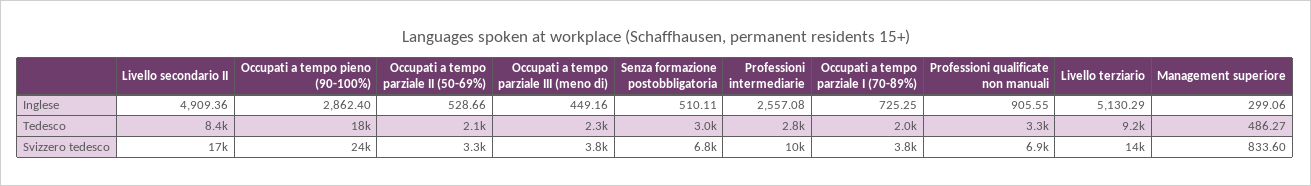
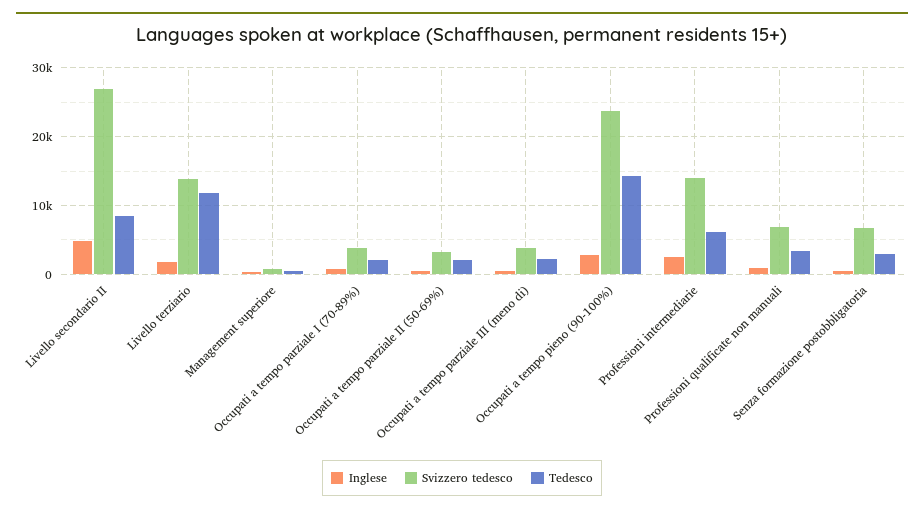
Inglese, Livello terziario: 5130.29 -> 2000
Tedesco, Occupati a tempo pieno (90-100%): 18000 -> 14000
Tedesco, Professioni intermediarie: 2800 -> 6000
Tedesco, Livello terziario: 9200 -> 12000
Svizzero tedesco, Livello secondario II: 17000 -> 27000
Svizzero tedesco, Professioni intermediarie: 10000 -> 14000

